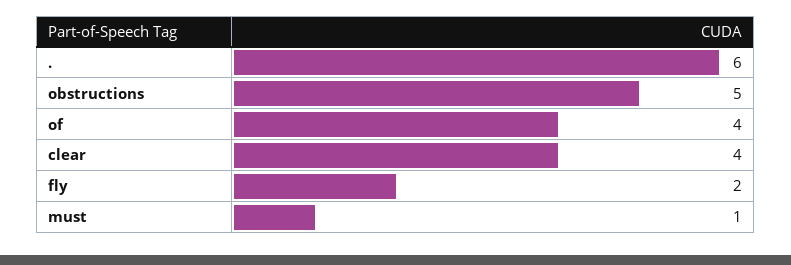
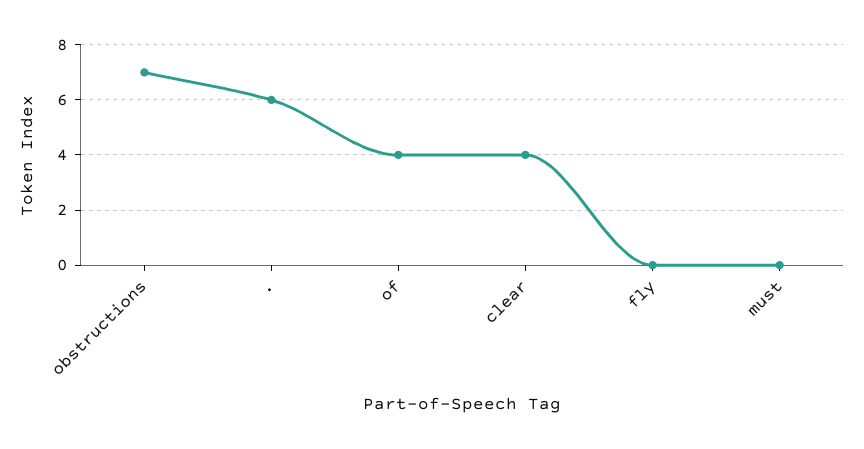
obstructions: 5 -> 7
fly: 2 -> 0
must: 1 -> 0

